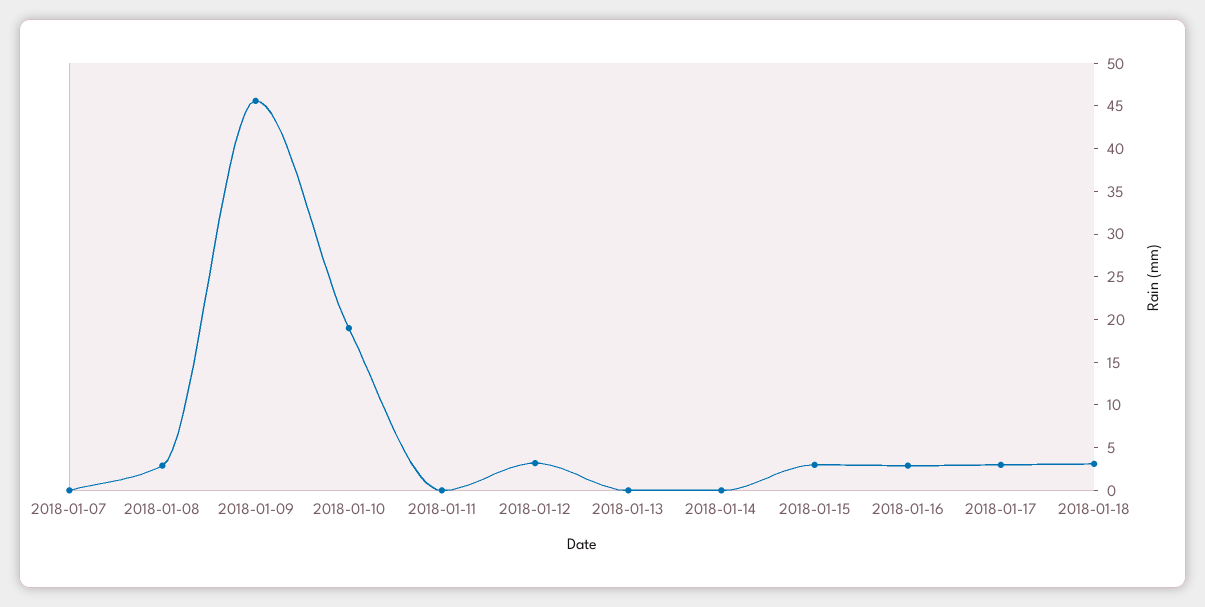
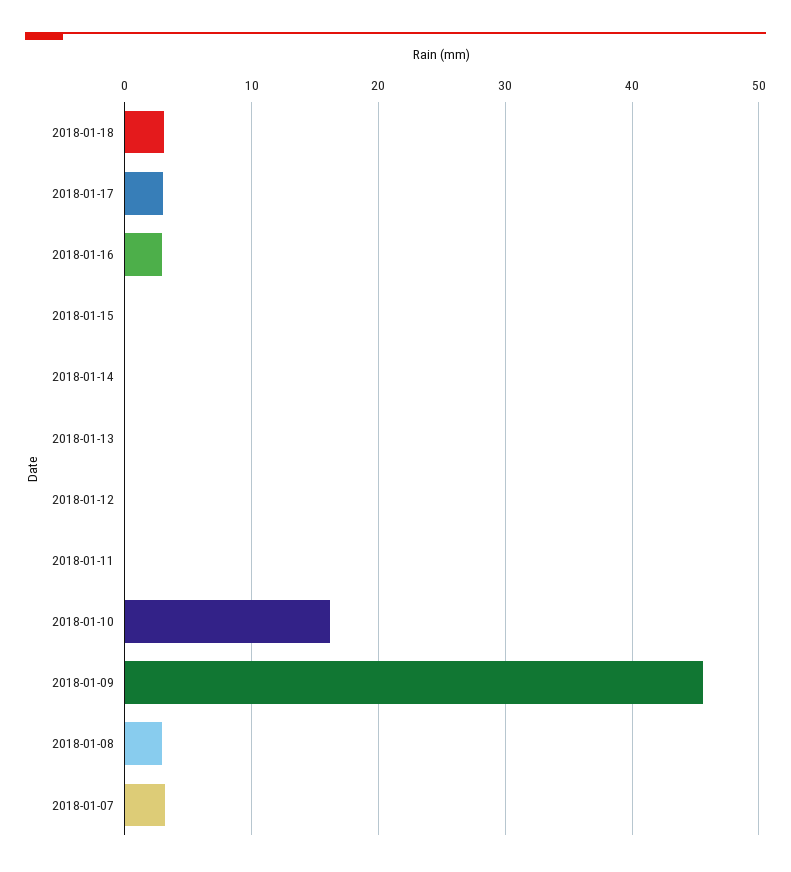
2018-01-07: 0 -> 3
2018-01-10: 19 -> 16
2018-01-12: 3 -> 0
2018-01-15: 3 -> 0

